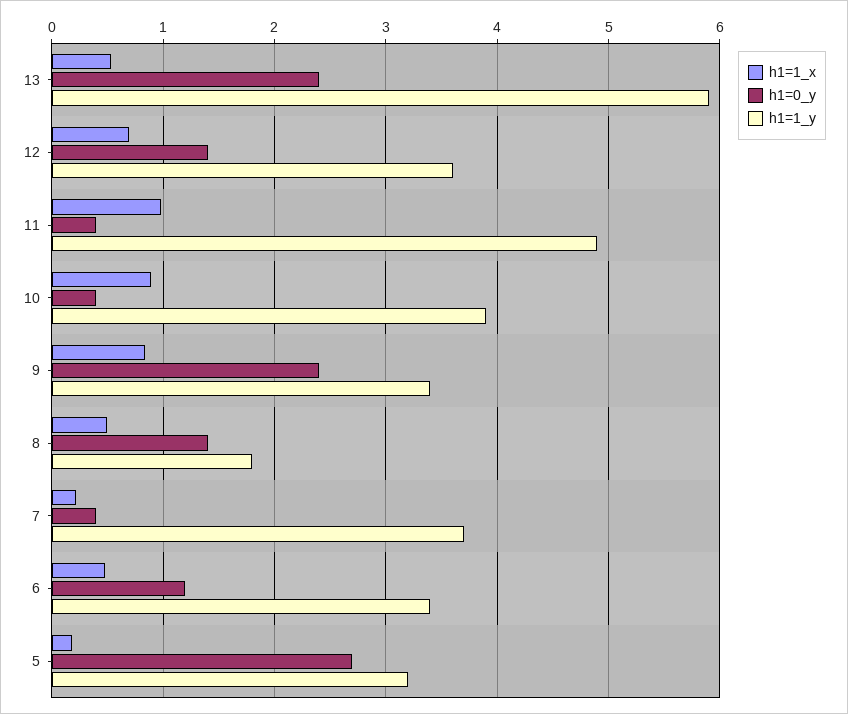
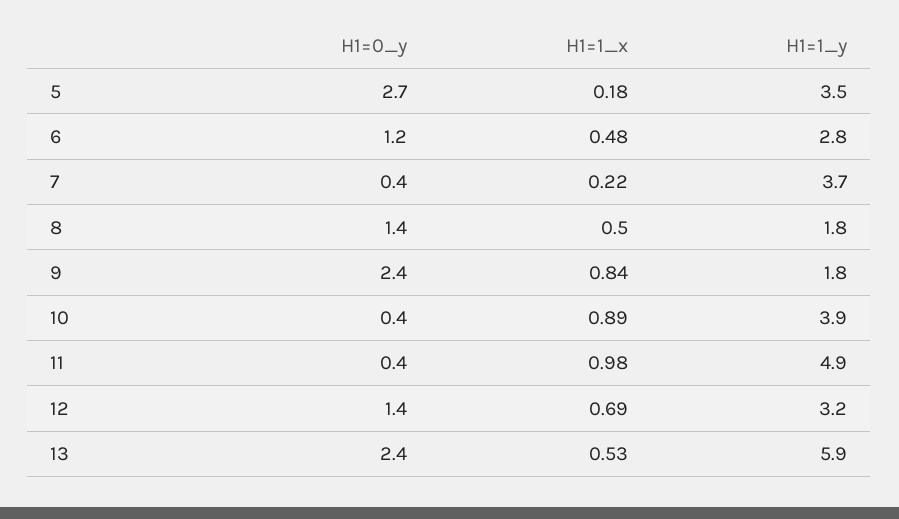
h1=1_y, 12: 3.6 -> 3.2
h1=1_y, 9: 3.4 -> 1.8
h1=1_y, 6: 3.4 -> 2.8
h1=1_y, 5: 3.2 -> 3.5

